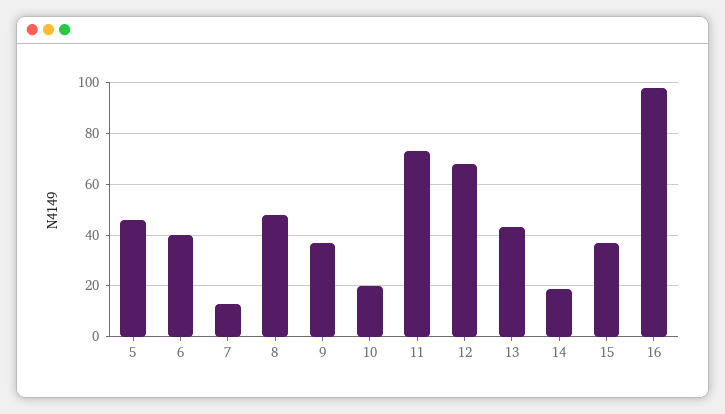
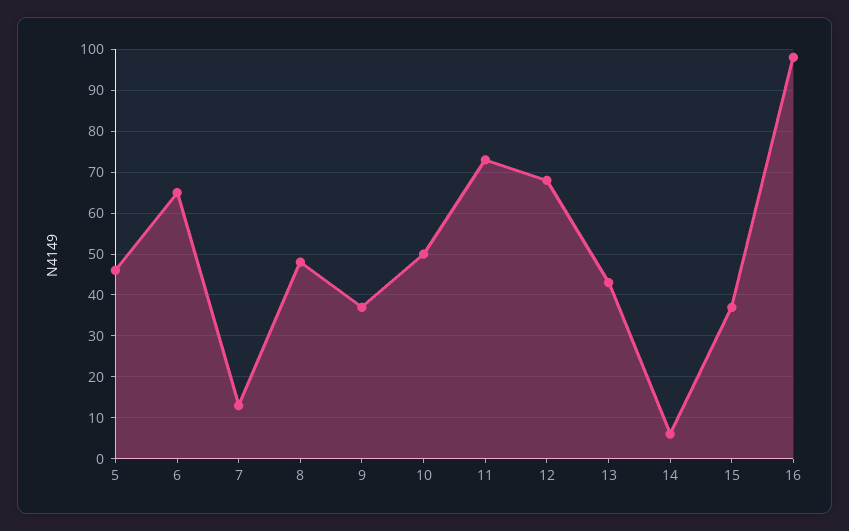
6: 40 -> 65
10: 20 -> 50
14: 20 -> 5

